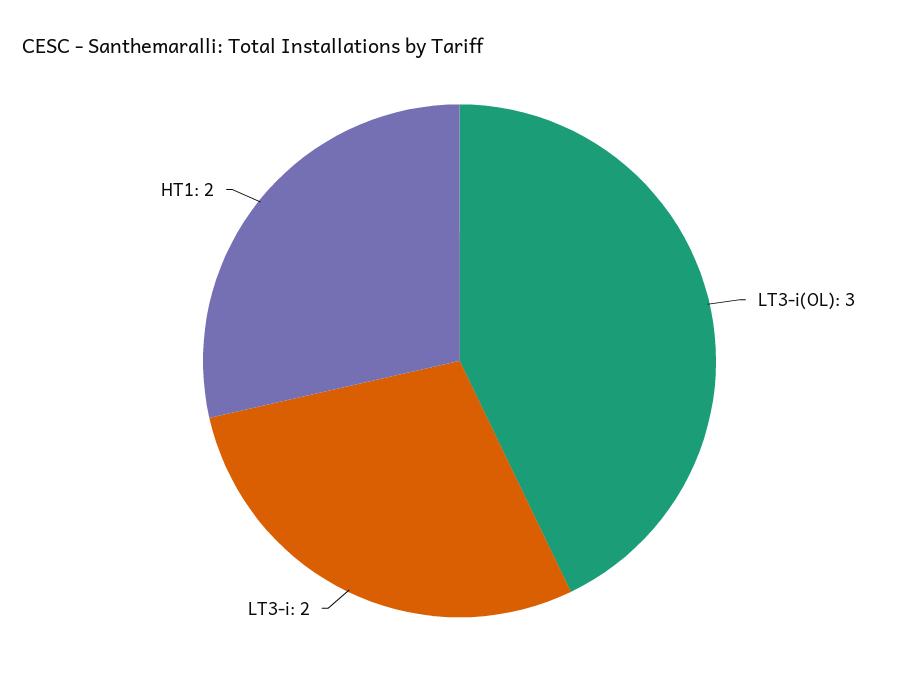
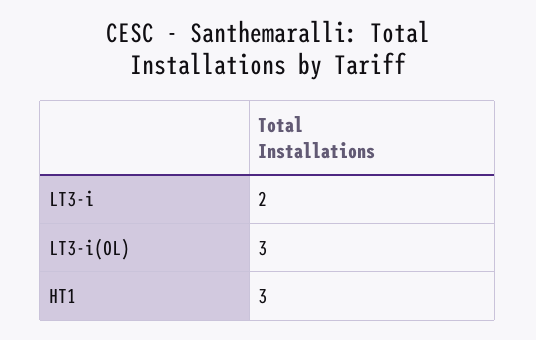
HT1: 2 -> 3

